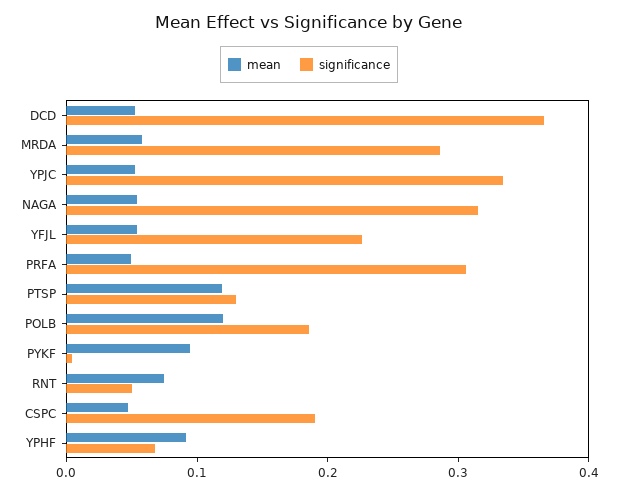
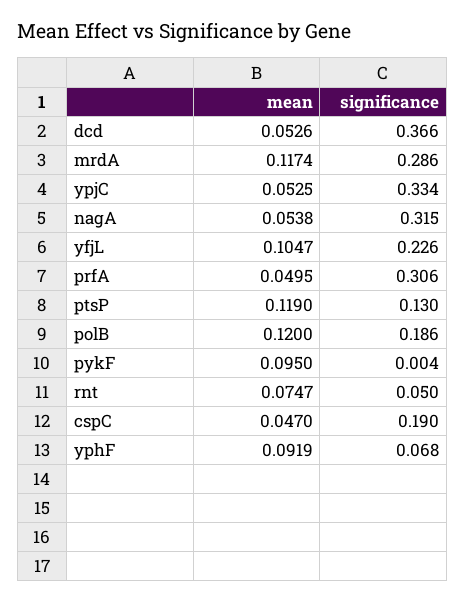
mean, MRDA: 0.06 -> 0.1174
mean, YFJL: 0.06 -> 0.1047

